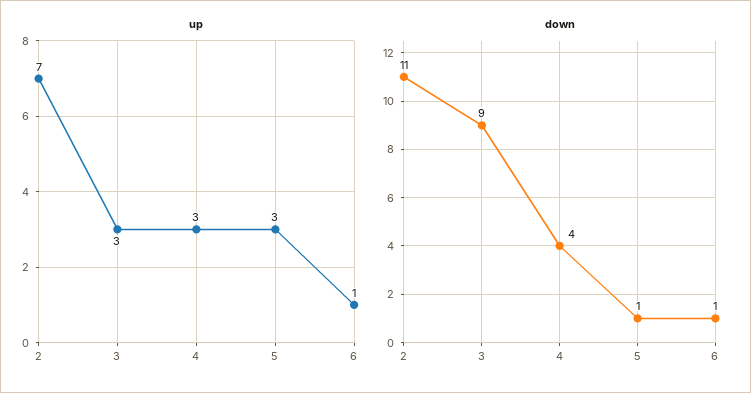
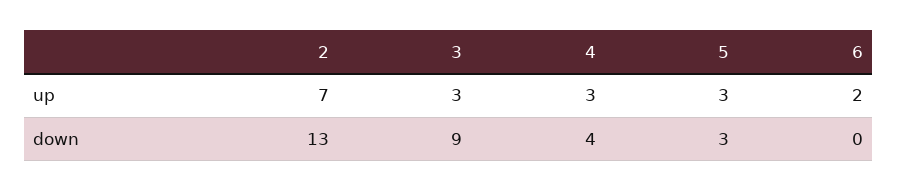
up, 6: 1 -> 2
down, 2: 11 -> 13
down, 5: 1 -> 3
down, 6: 1 -> 0

